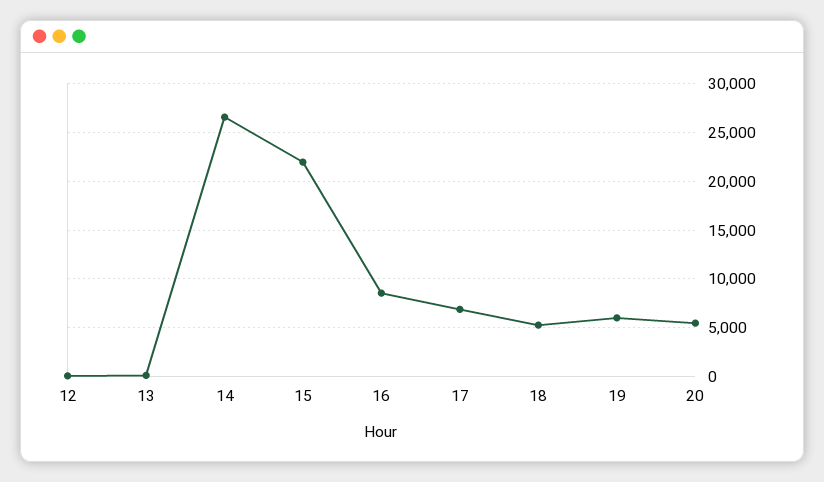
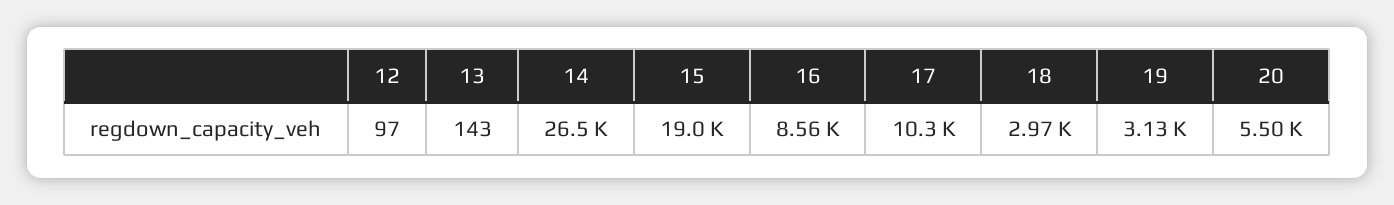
15: 22000 -> 19000
17: 7000 -> 10300
18: 5000 -> 2970
19: 6000 -> 3130

